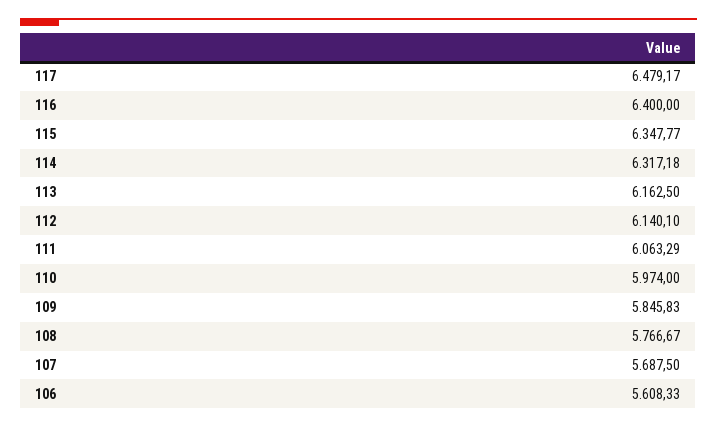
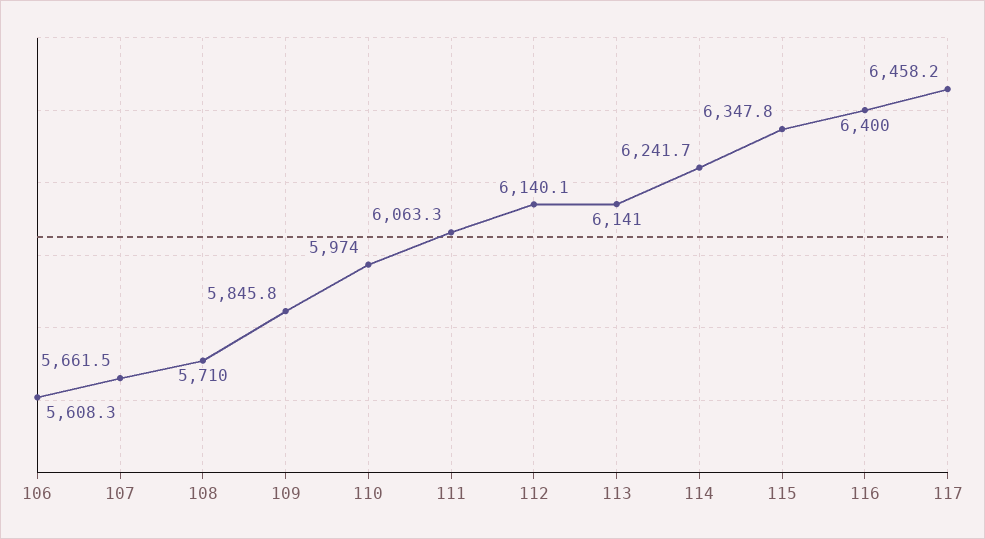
117: 6479.17 -> 6458.2
114: 6317.18 -> 6241.7
113: 6162.5 -> 6141
108: 5766.67 -> 5710
107: 5687.5 -> 5661.5

